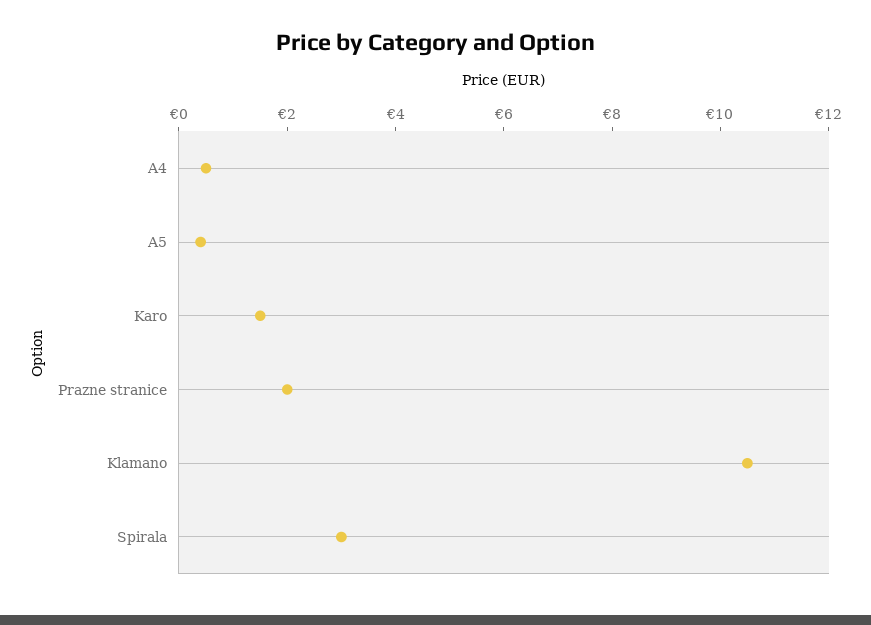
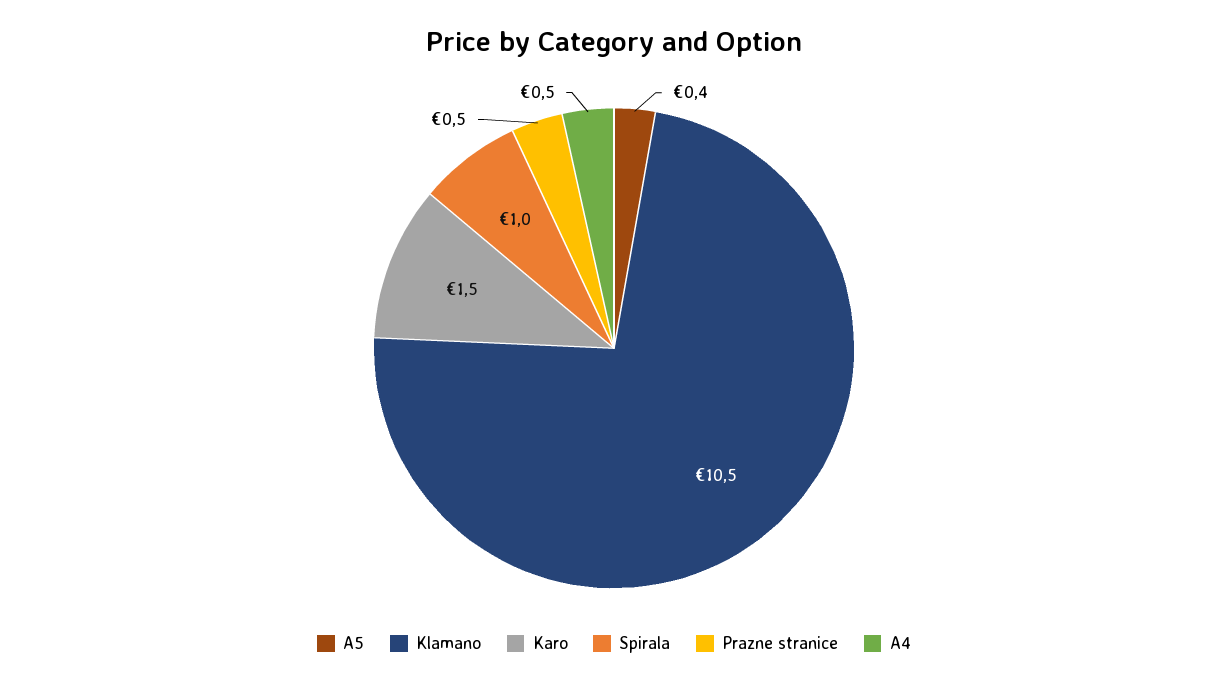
Prazne stranice: 2 -> 0.5
Spirala: 3 -> 1

